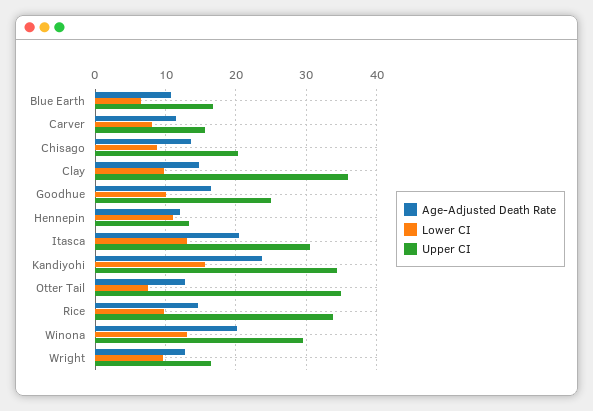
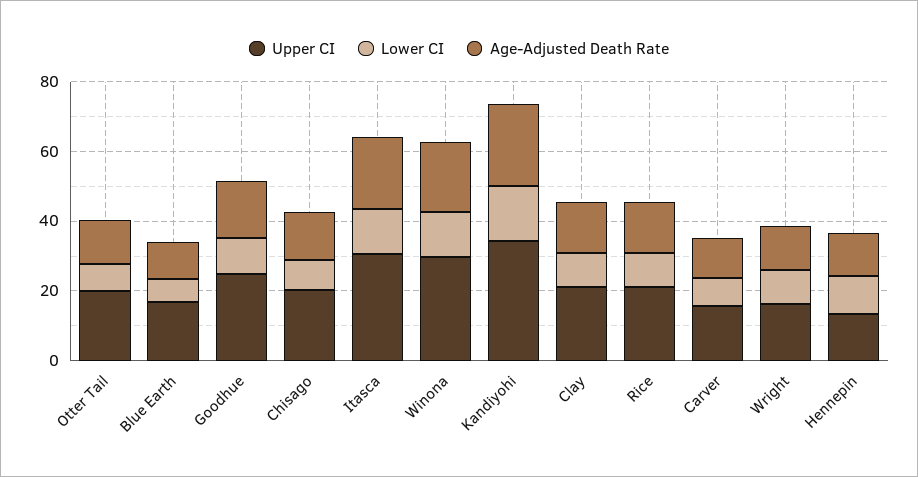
Upper CI, Clay: 36 -> 20
Upper CI, Otter Tail: 35 -> 20
Upper CI, Rice: 34 -> 20

